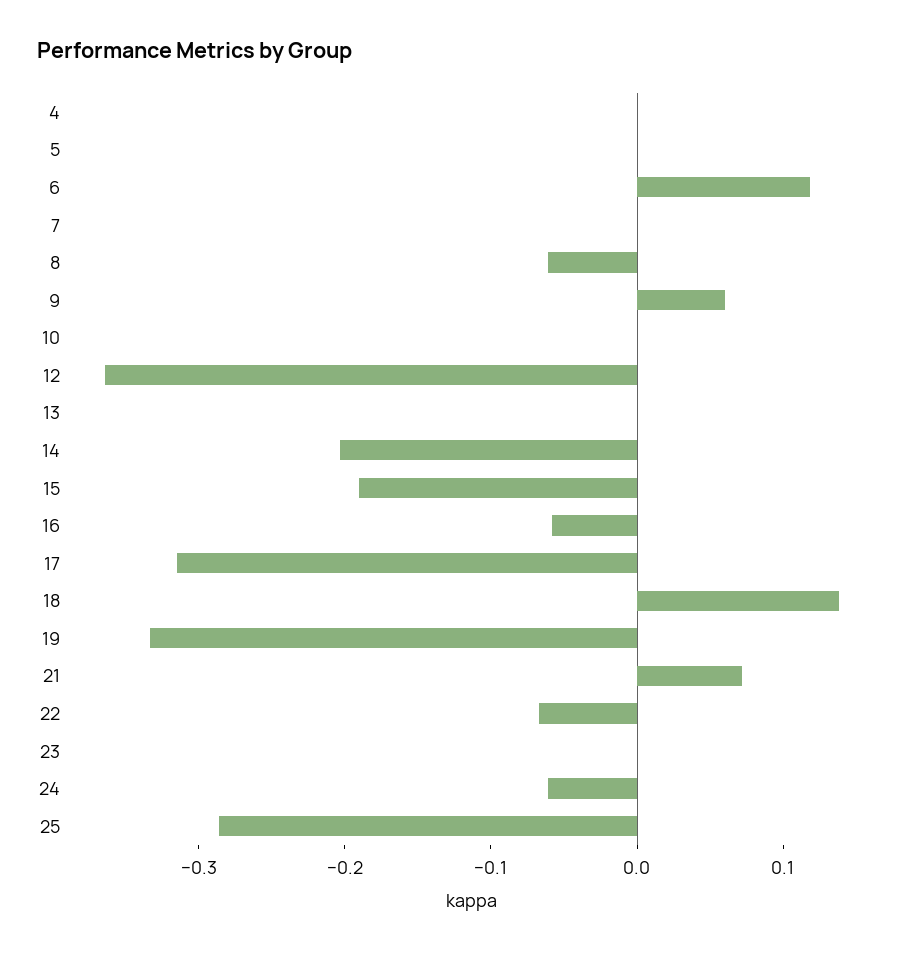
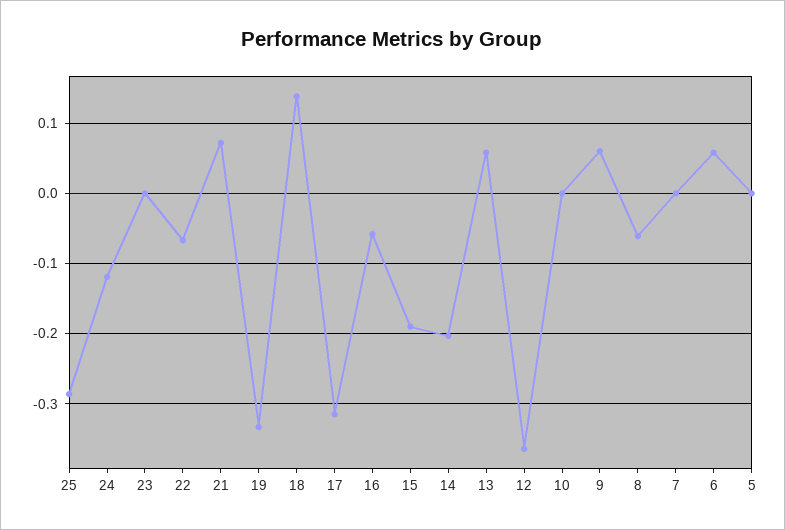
4: 0 -> none
6: 0.12 -> 0.06
13: 0 -> 0.06
24: -0.06 -> -0.12

